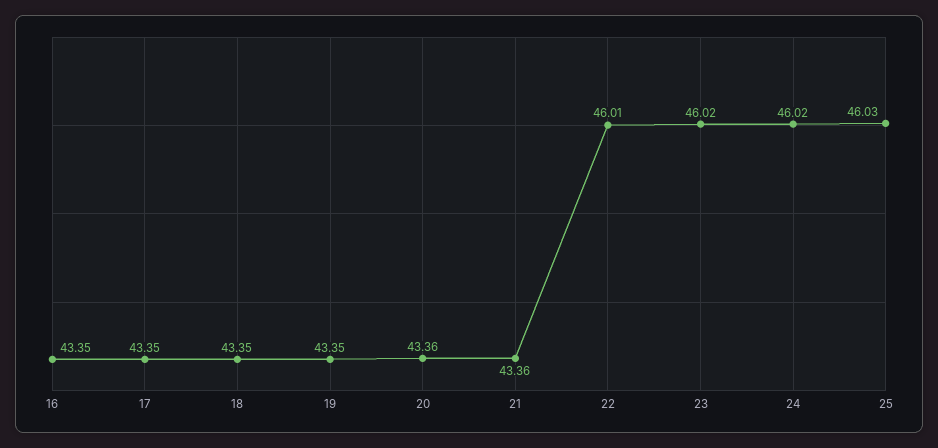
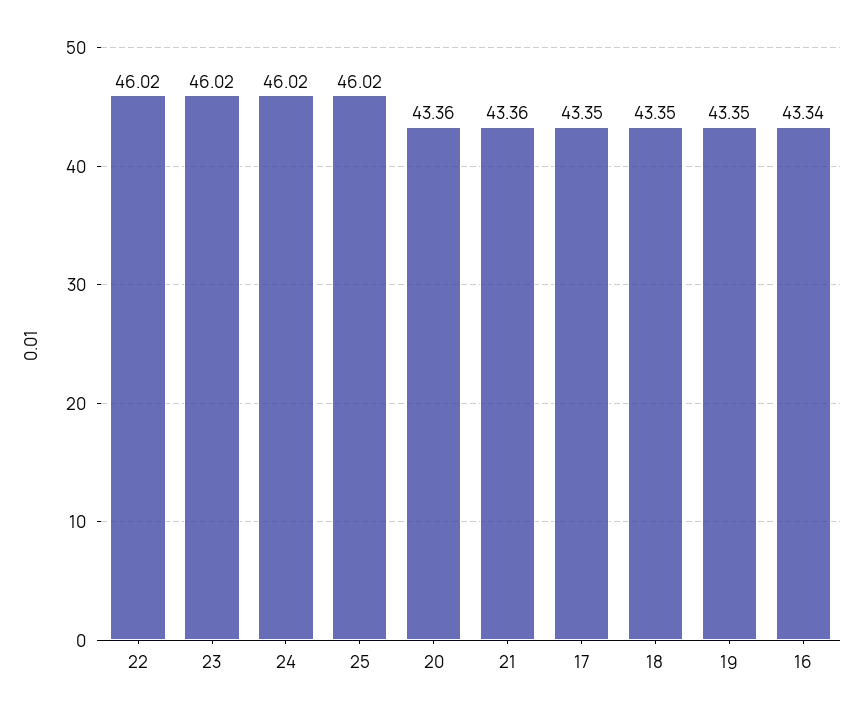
16: 43.35 -> 43.34
22: 46.01 -> 46.02
25: 46.03 -> 46.02

